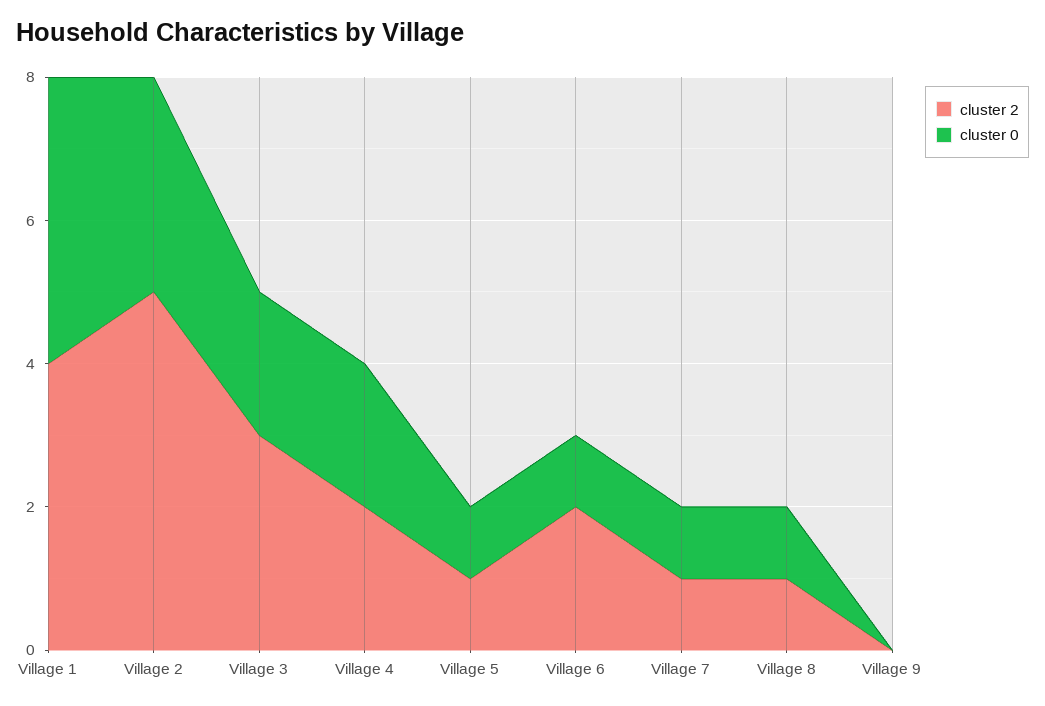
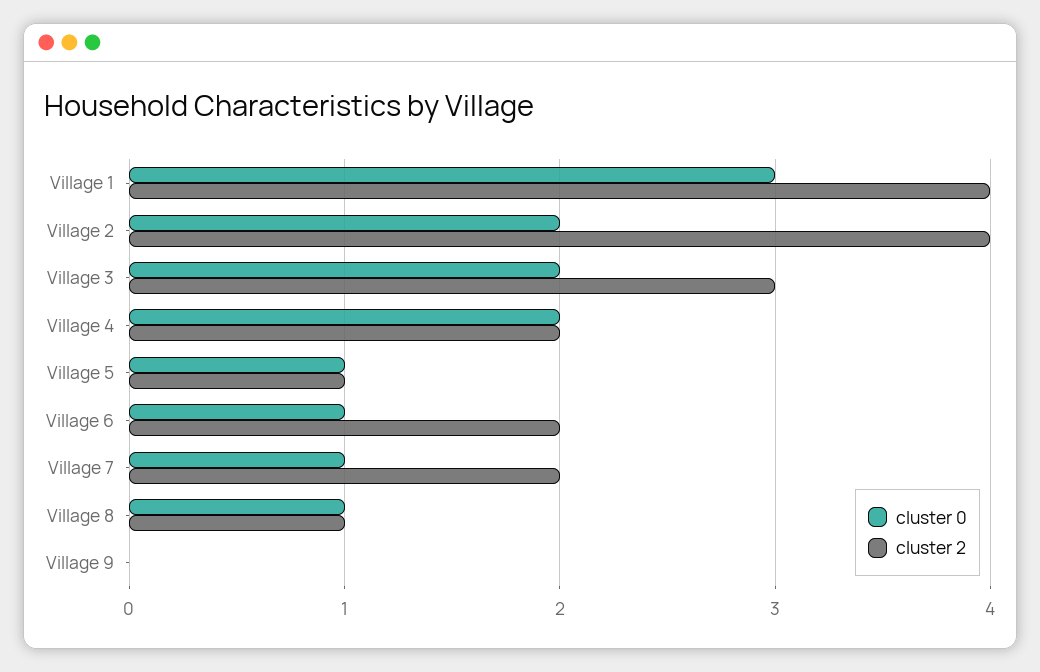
cluster 0, Village 1: 4 -> 3
cluster 2, Village 2: 5 -> 4
cluster 0, Village 2: 3 -> 2
cluster 2, Village 7: 1 -> 2

